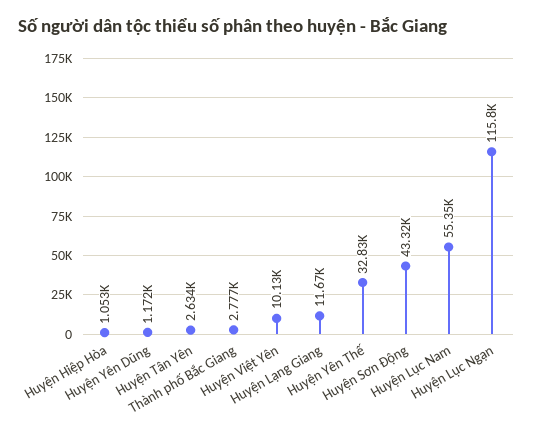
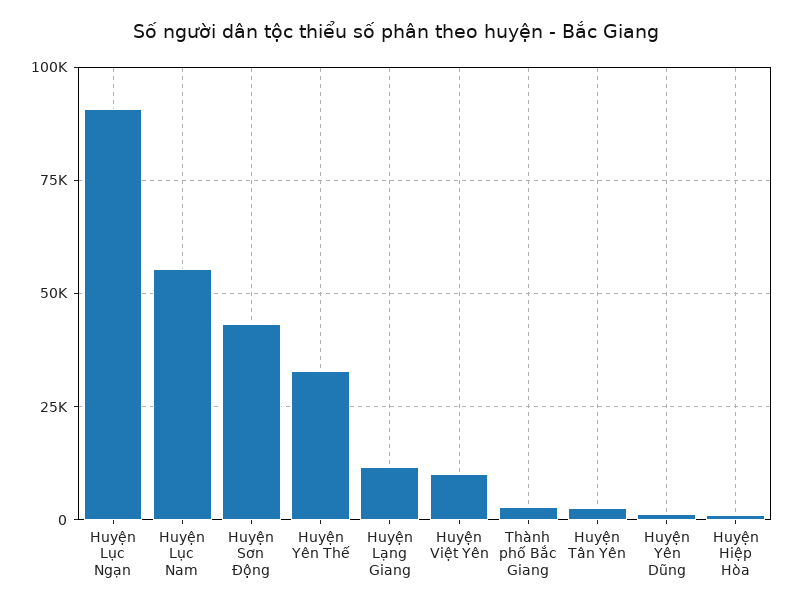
Huyện Lục Ngạn: 115800 -> 90000

